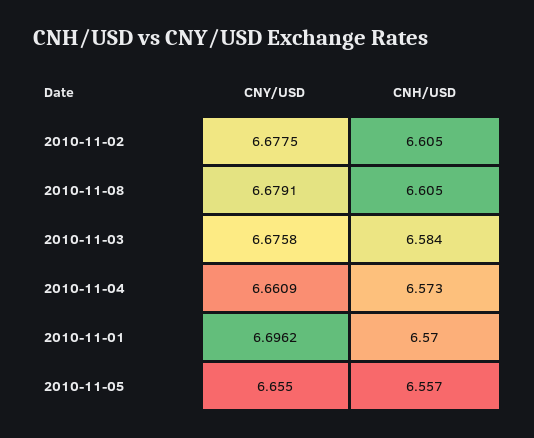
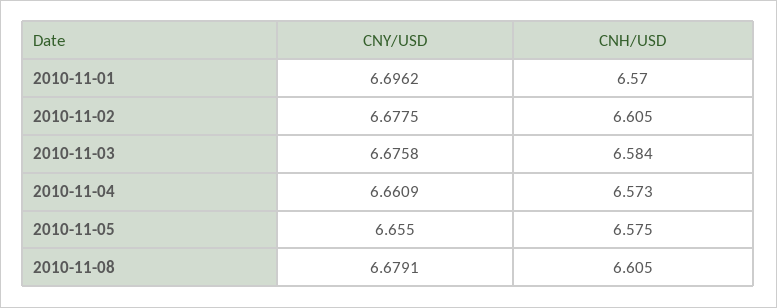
CNH/USD, 2010-11-05: 6.557 -> 6.575

